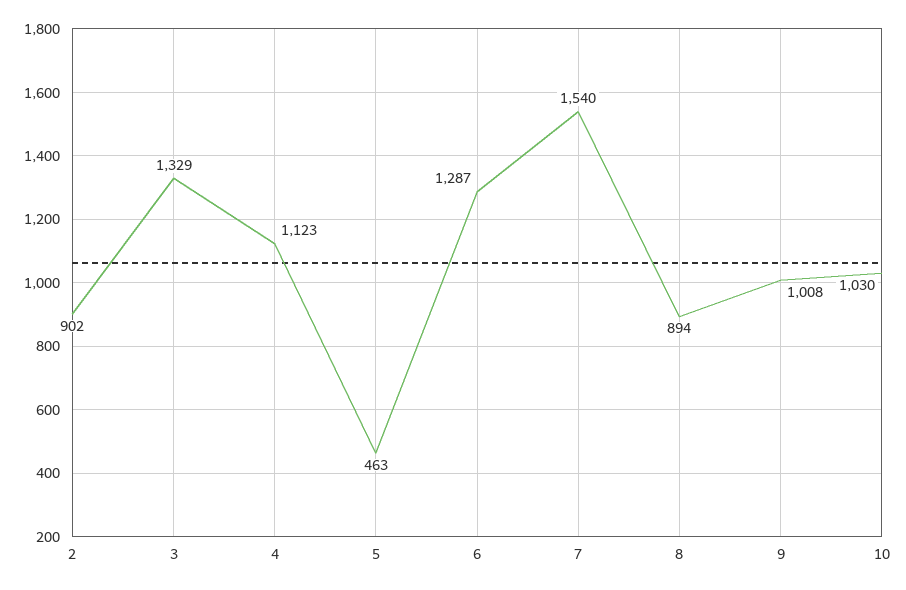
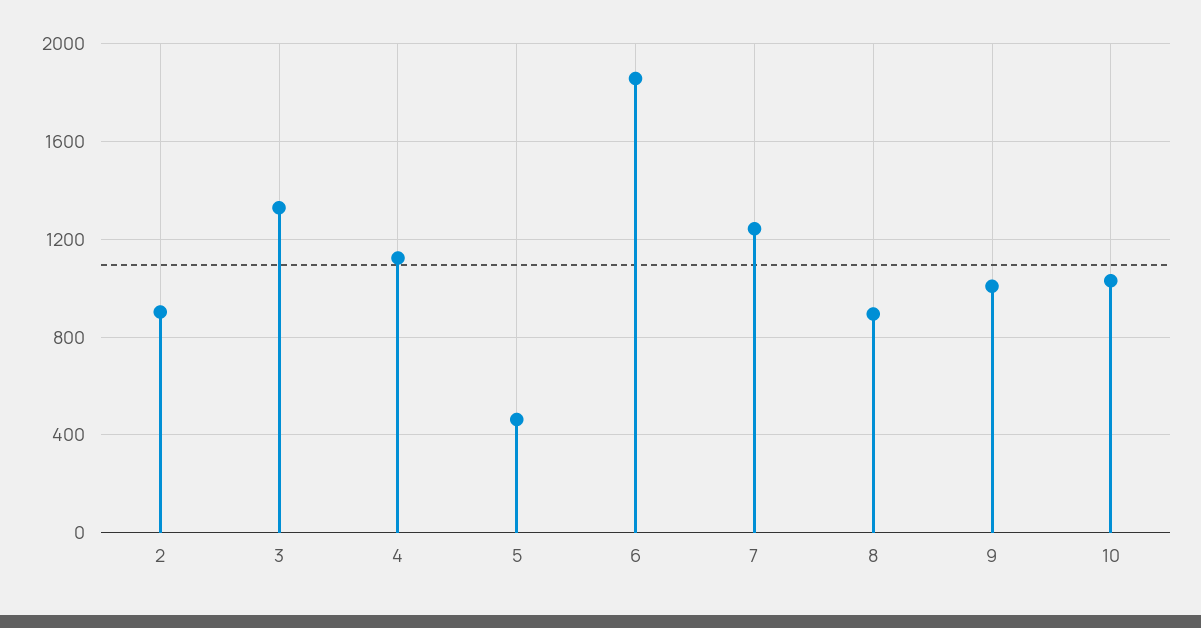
6: 1287 -> 1850
7: 1540 -> 1250

